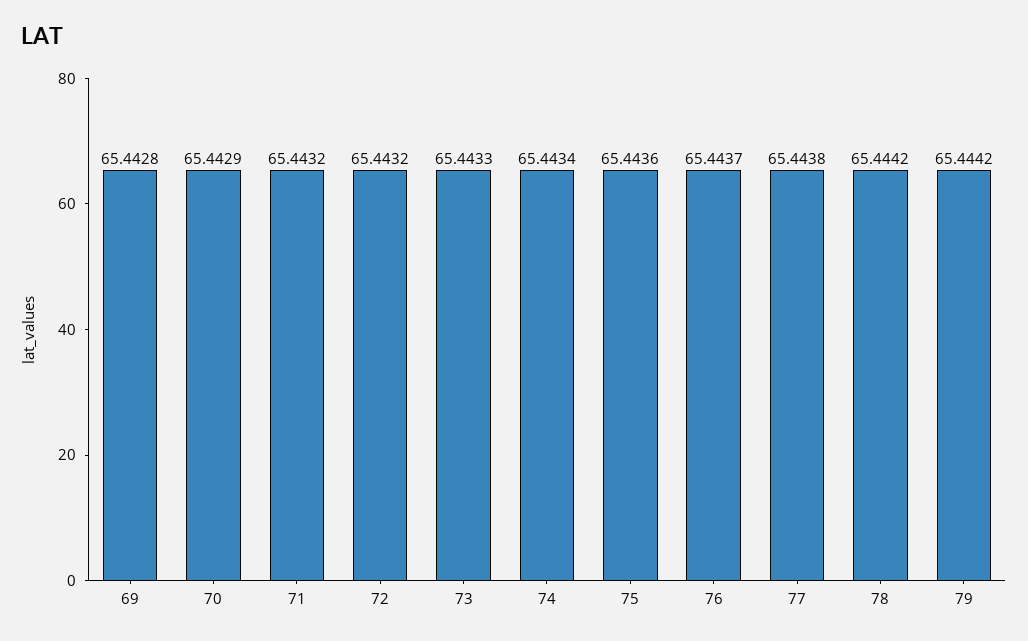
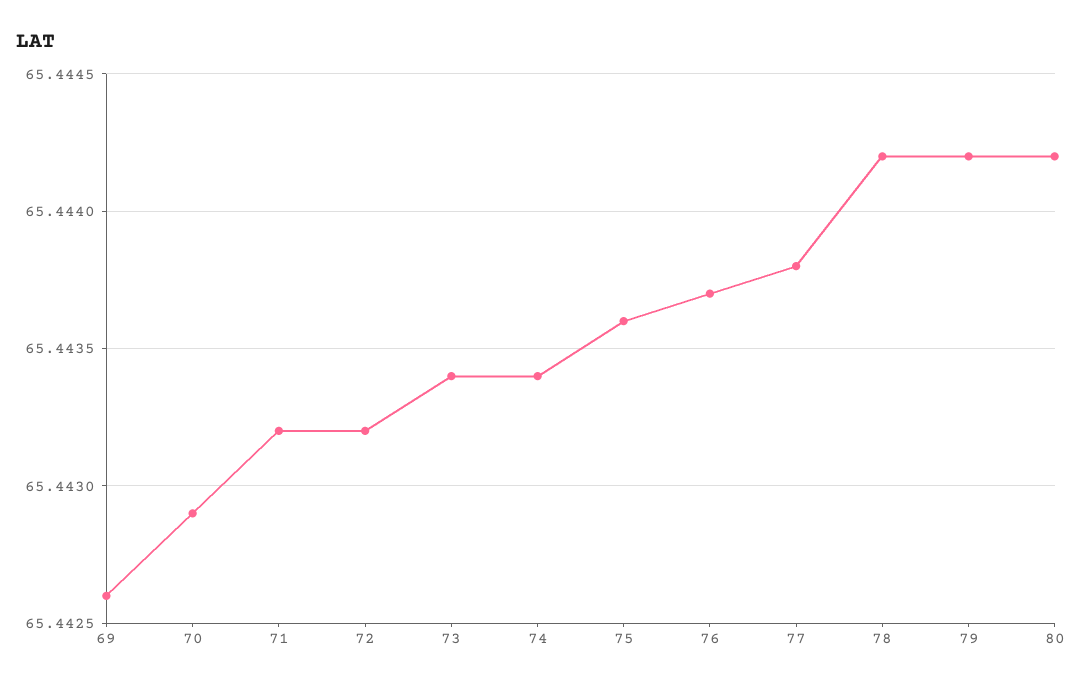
69: 65.4428 -> 65.4426
73: 65.4433 -> 65.4434
80: none -> 65.4442

